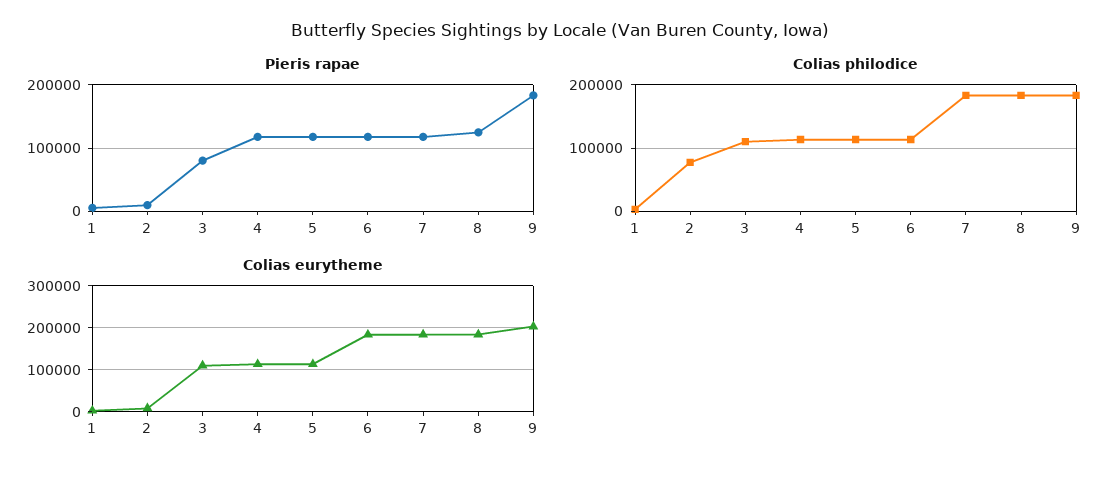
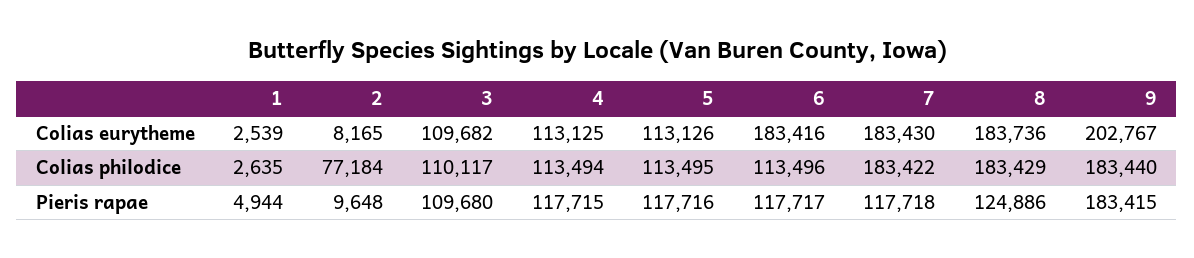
Pieris rapae, 3: 80000 -> 109680

